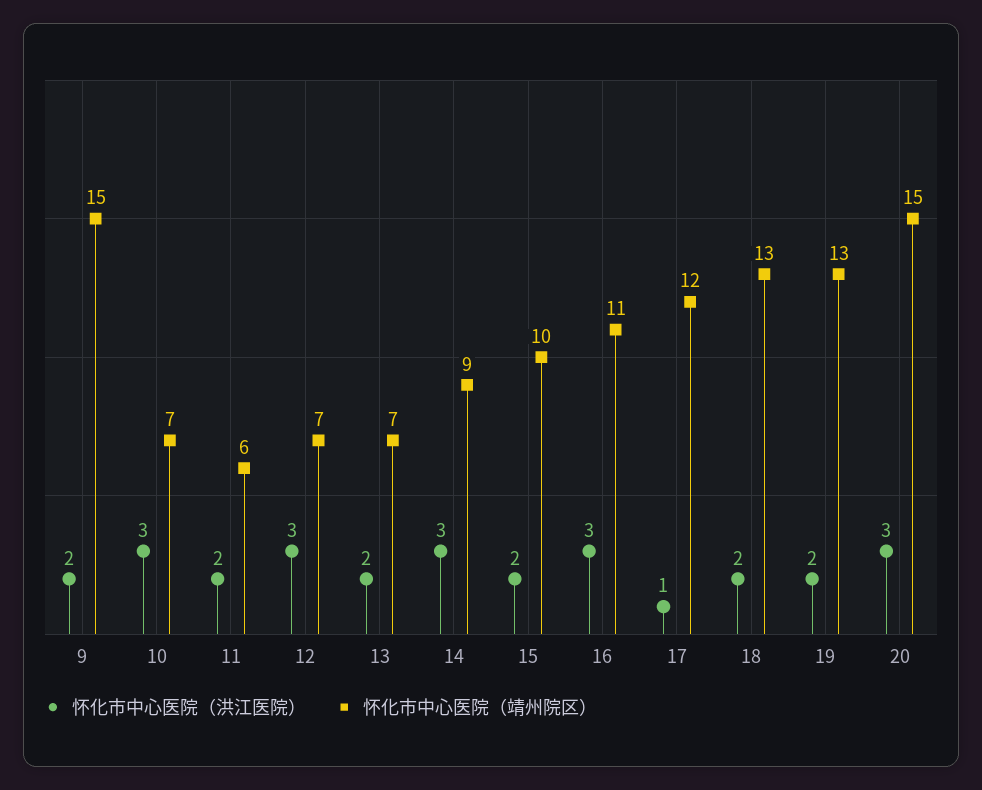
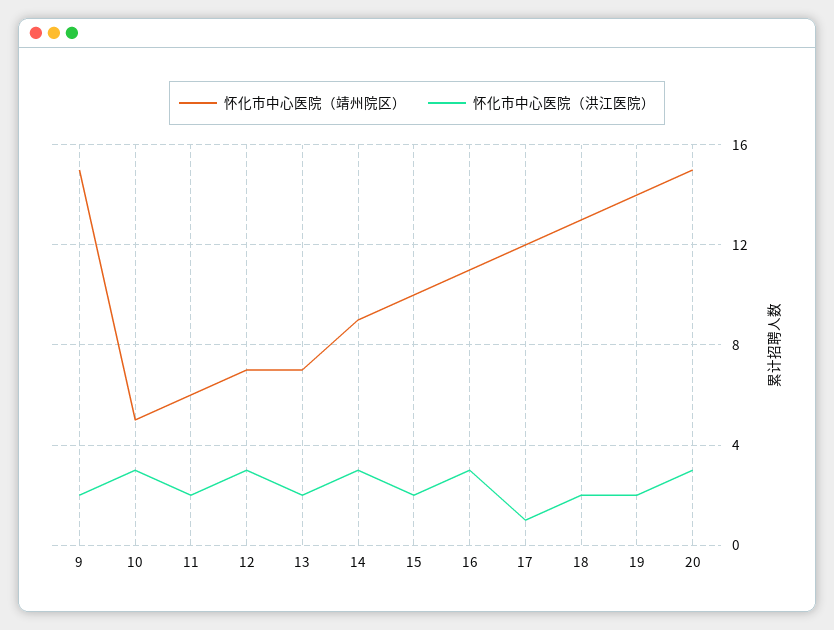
怀化市中心医院（靖州院区）, 10: 7 -> 5
怀化市中心医院（靖州院区）, 19: 13 -> 14

